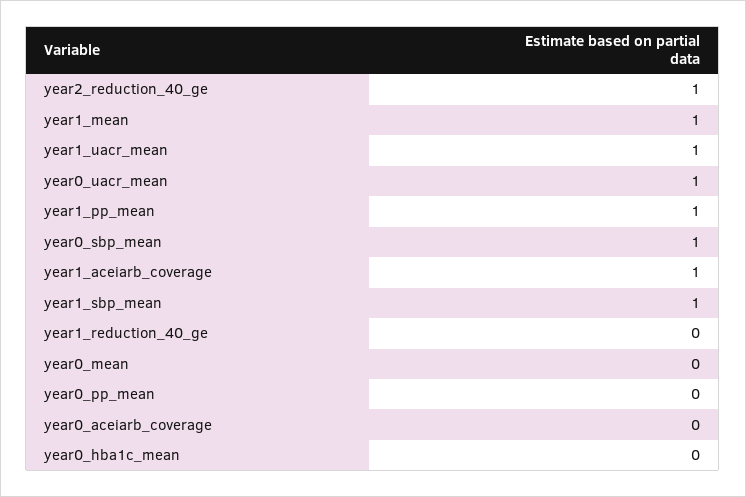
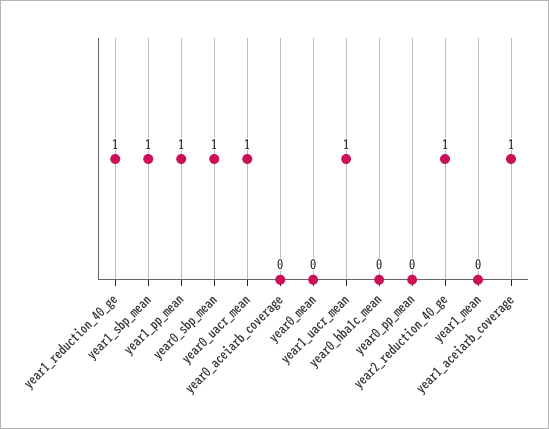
year1_mean: 1 -> 0
year1_reduction_40_ge: 0 -> 1

